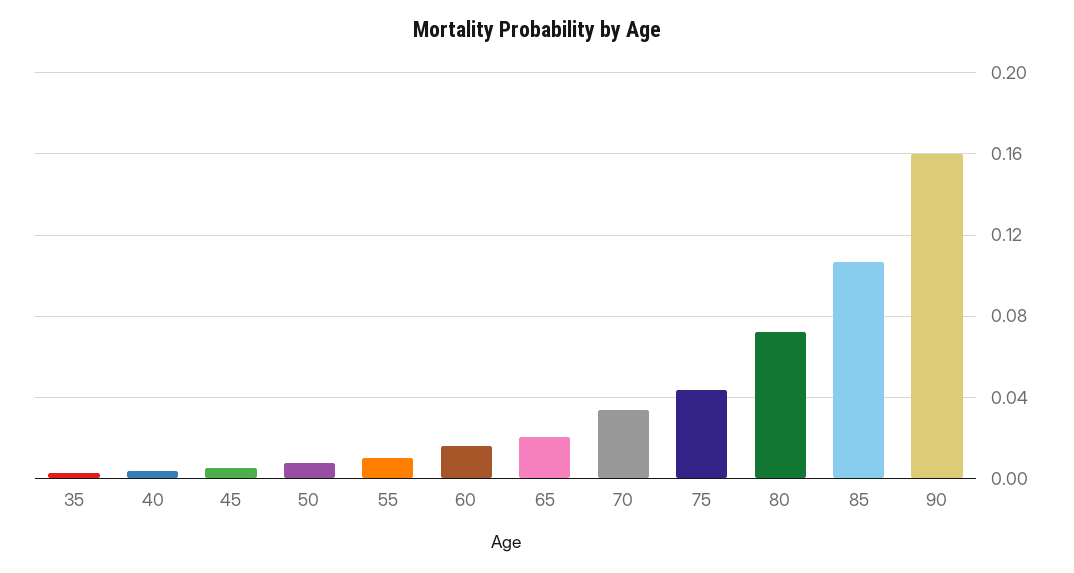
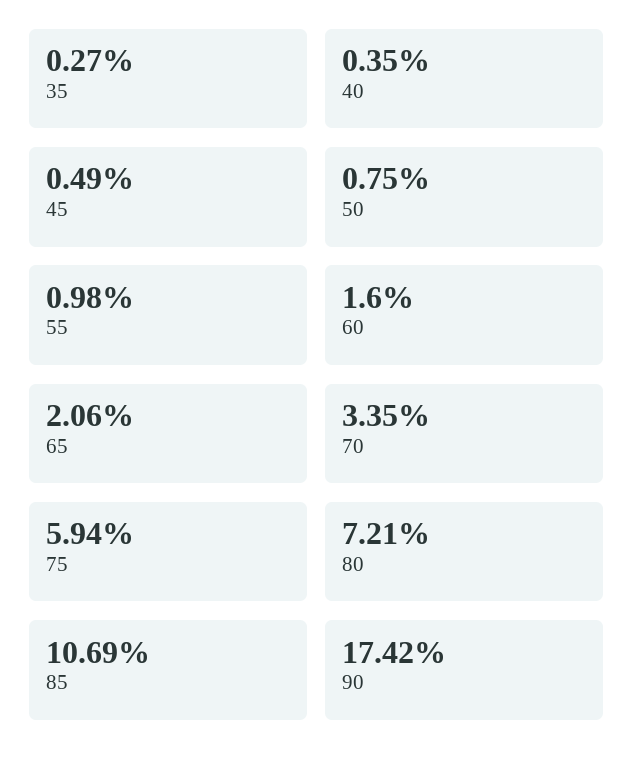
75: 0.045 -> 0.0594
90: 0.16 -> 0.1742

